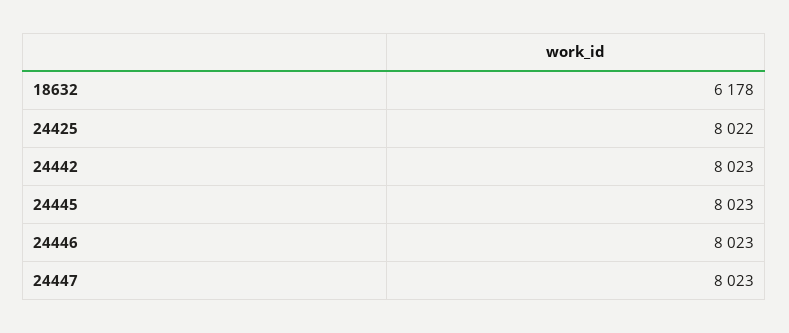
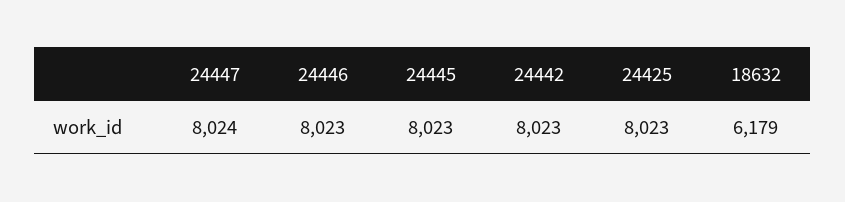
18632: 6178 -> 6179
24425: 8022 -> 8023
24447: 8023 -> 8024

